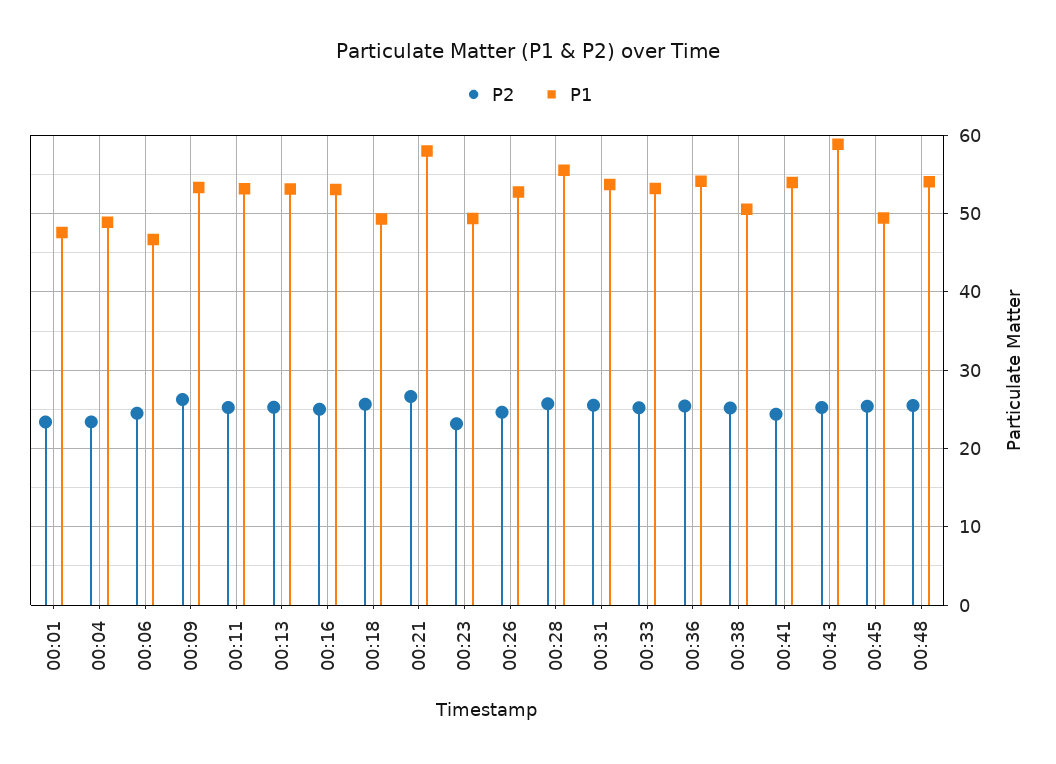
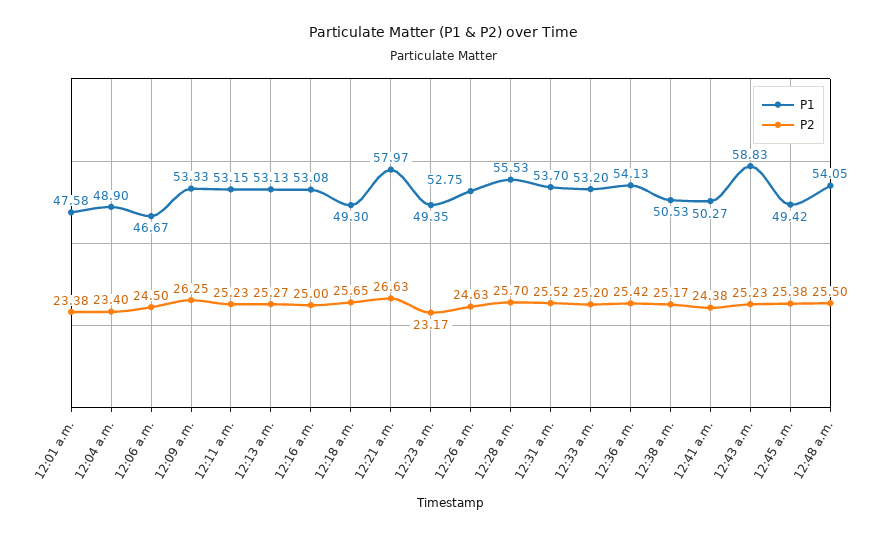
P1, 00:41: 54 -> 50.27

